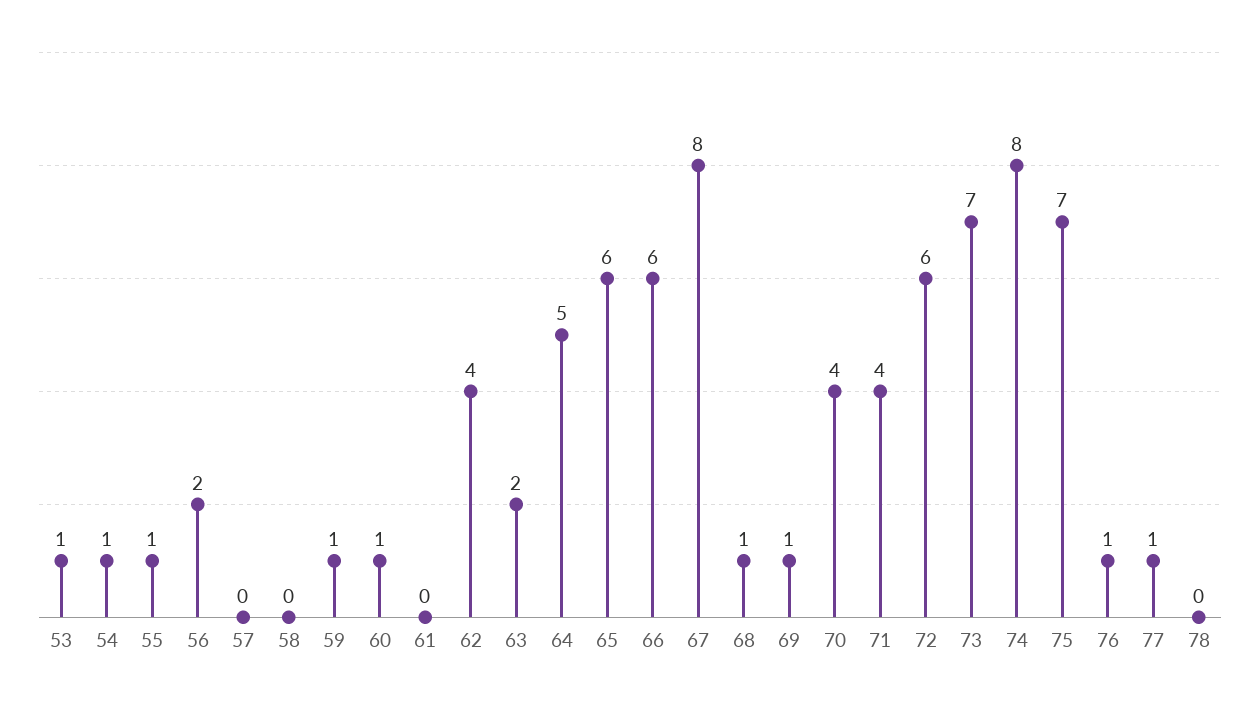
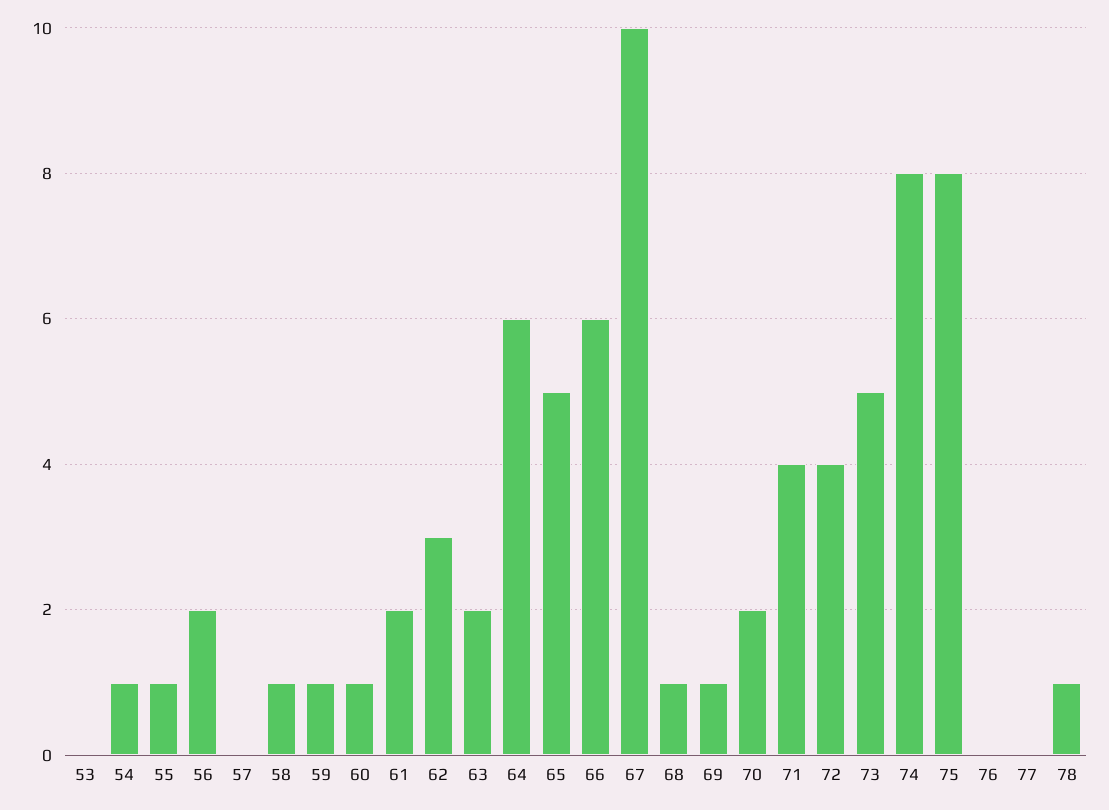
53: 1 -> 0
58: 0 -> 1
61: 0 -> 2
62: 4 -> 3
64: 5 -> 6
65: 6 -> 5
67: 8 -> 10
70: 4 -> 2
72: 6 -> 4
73: 7 -> 5
75: 7 -> 8
76: 1 -> 0
77: 1 -> 0
78: 0 -> 1

